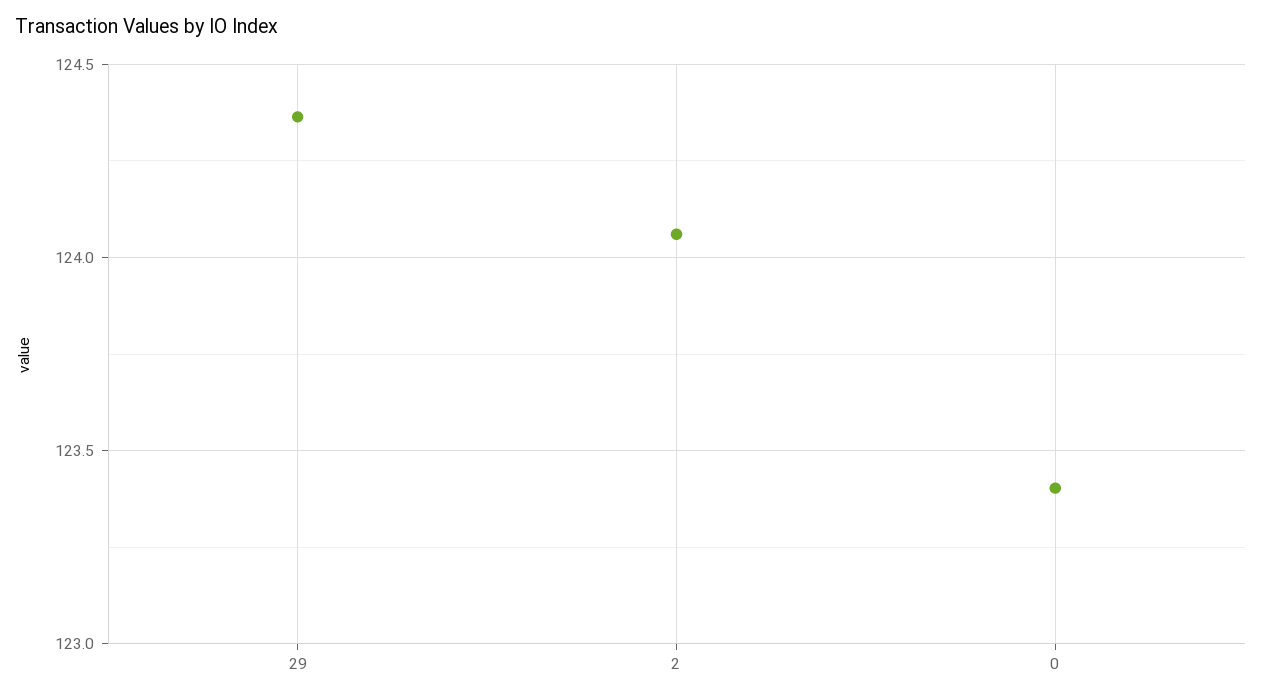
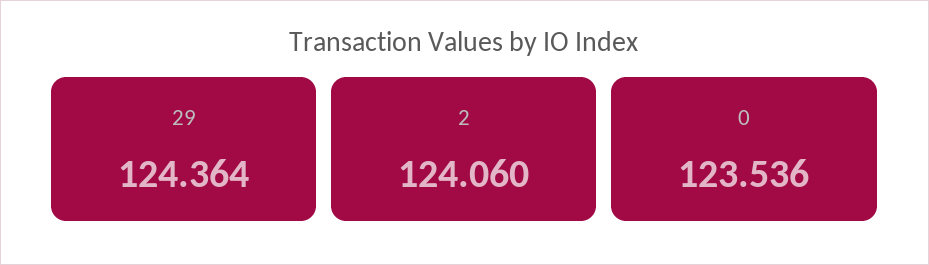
0: 123.4 -> 123.536

